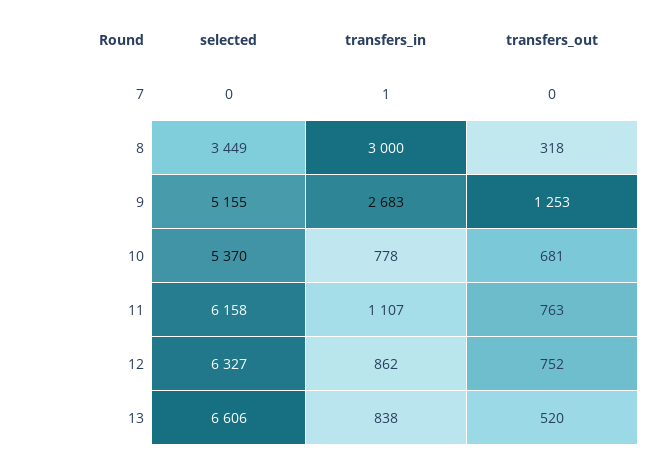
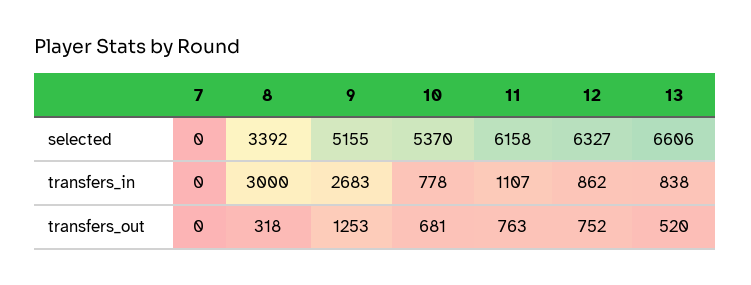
transfers_in, 7: 1 -> 0
selected, 8: 3449 -> 3392

